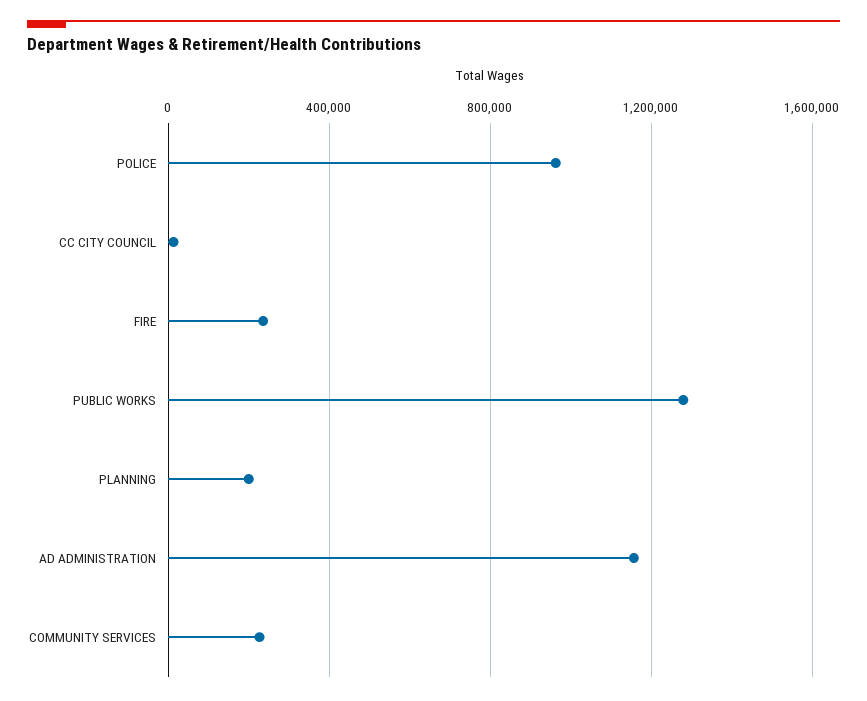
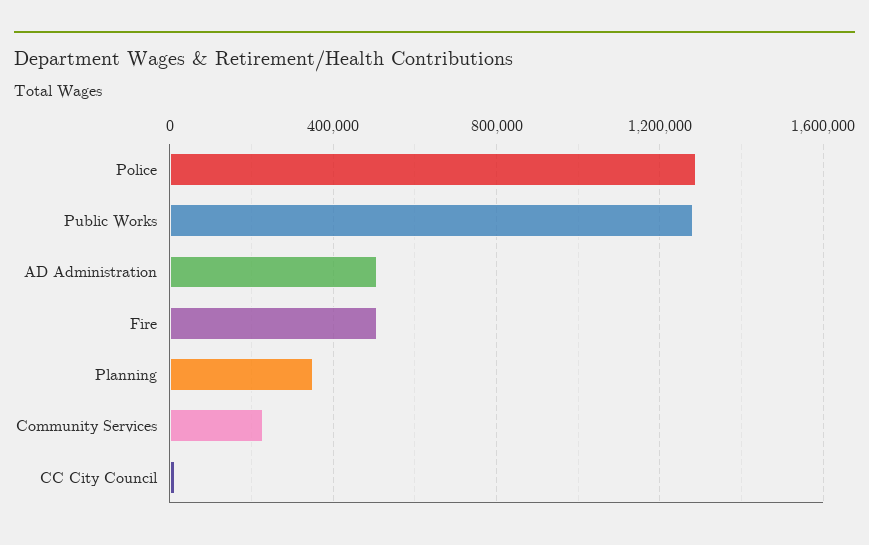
POLICE: 950000 -> 1300000
FIRE: 250000 -> 500000
PLANNING: 200000 -> 350000
AD ADMINISTRATION: 1150000 -> 500000

